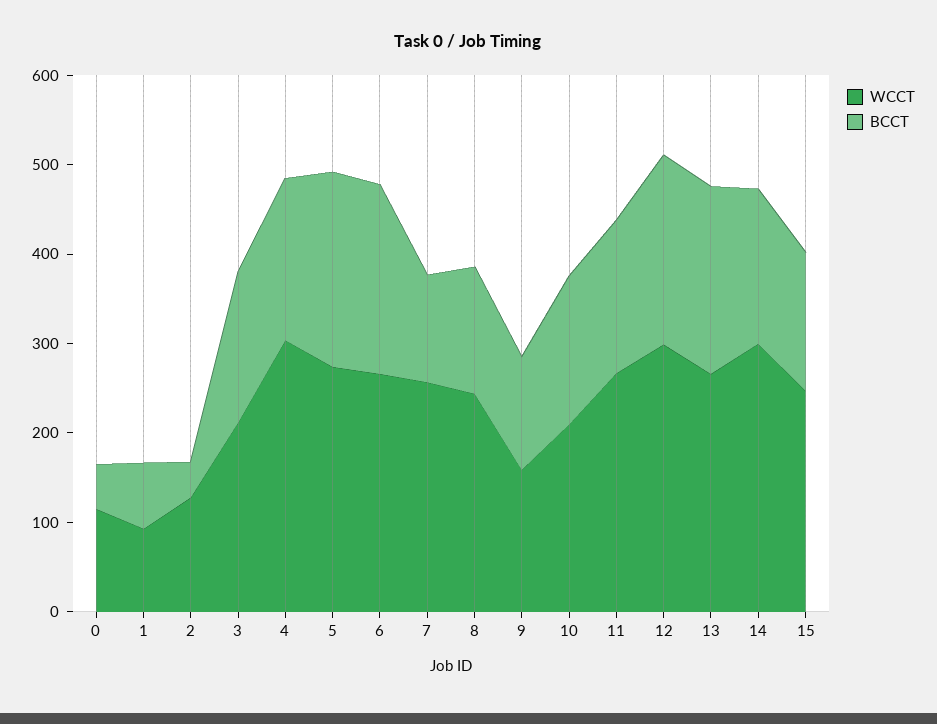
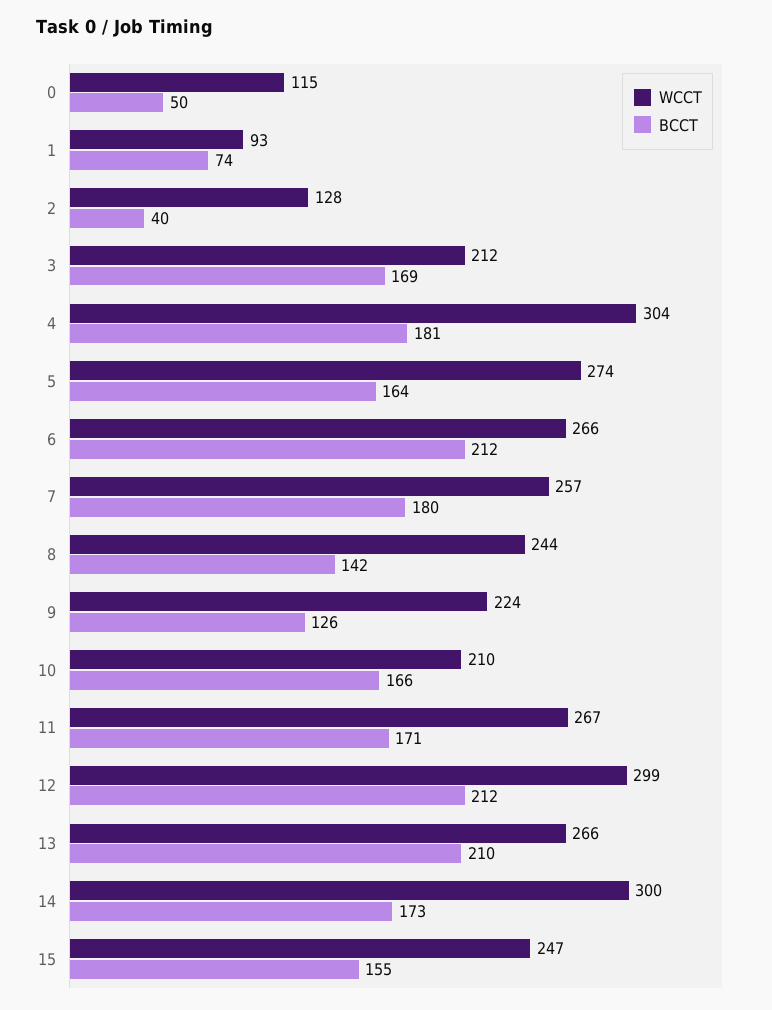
BCCT, 5: 220 -> 164
BCCT, 7: 120 -> 180
WCCT, 9: 160 -> 224

